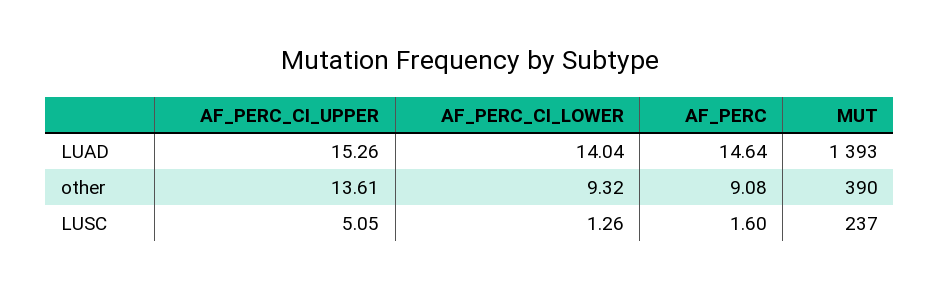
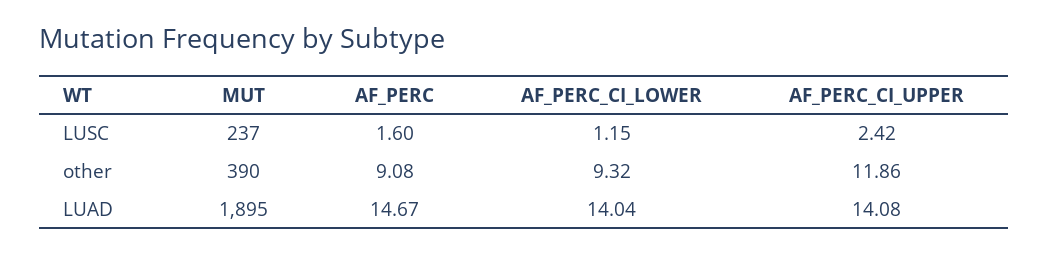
AF_PERC_CI_UPPER, LUAD: 15.26 -> 14.08
AF_PERC, LUAD: 14.64 -> 14.67
MUT, LUAD: 1393 -> 1895
AF_PERC_CI_UPPER, other: 13.61 -> 11.86
AF_PERC_CI_UPPER, LUSC: 5.05 -> 2.42
AF_PERC_CI_LOWER, LUSC: 1.26 -> 1.15

